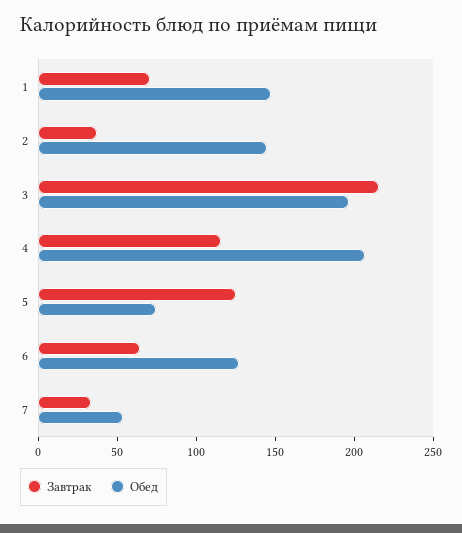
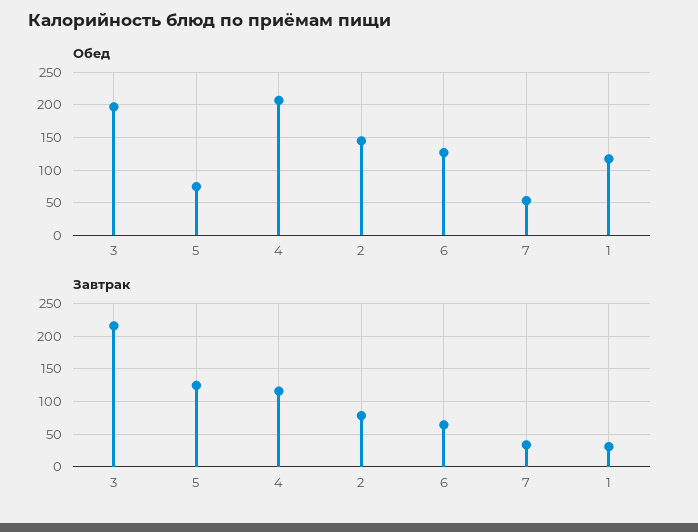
Завтрак, 1: 70 -> 30
Обед, 1: 150 -> 120
Завтрак, 2: 40 -> 80

